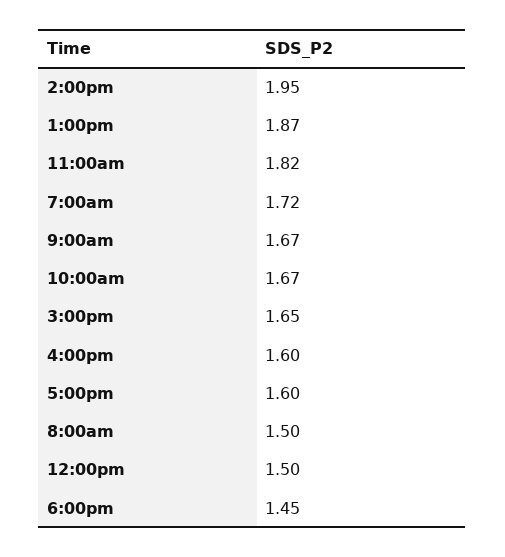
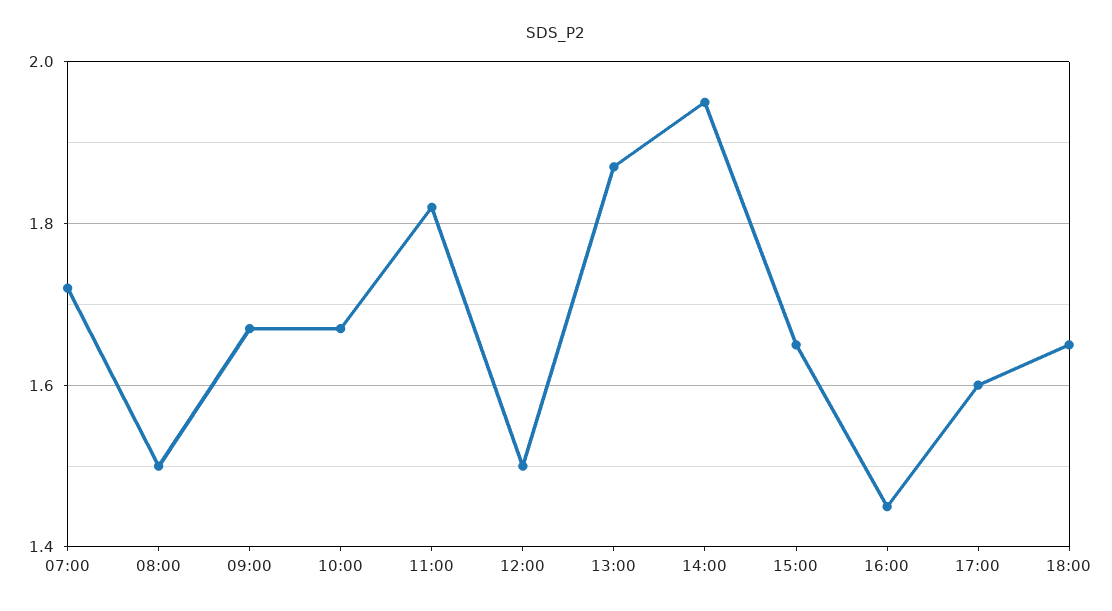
4:00pm: 1.6 -> 1.45
6:00pm: 1.45 -> 1.65

